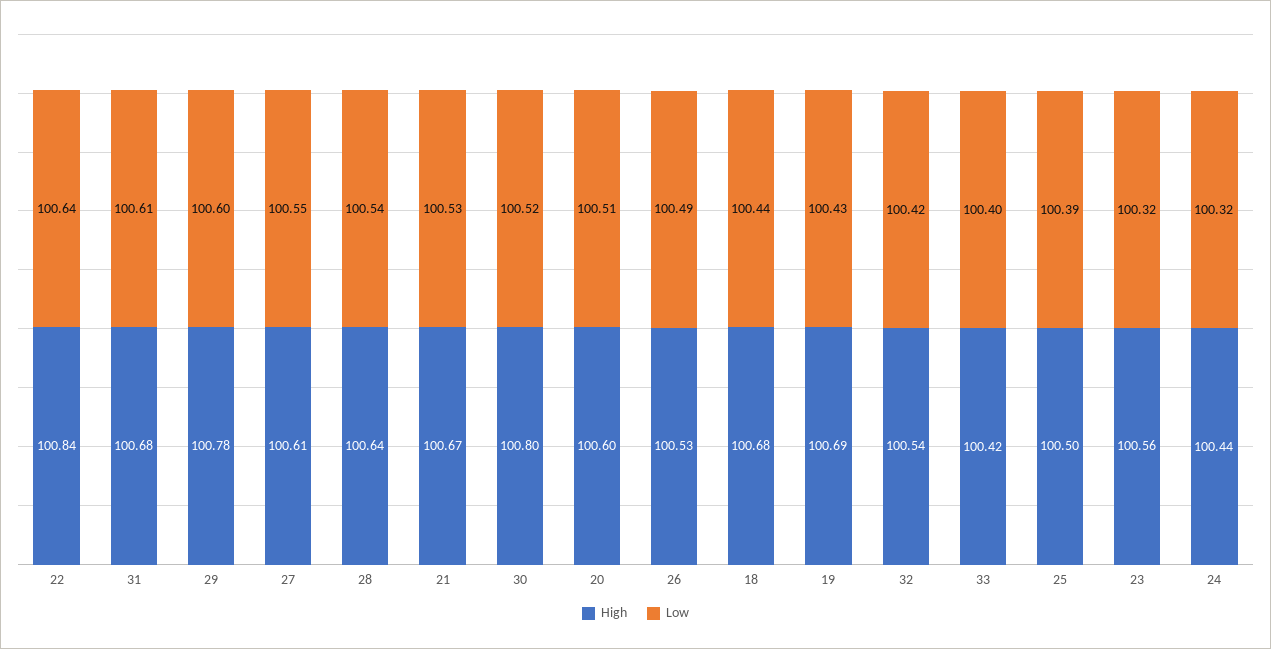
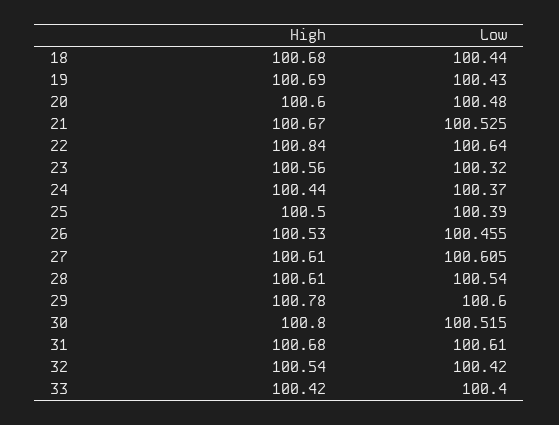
Low, 27: 100.55 -> 100.605
High, 28: 100.64 -> 100.61
Low, 20: 100.51 -> 100.48
Low, 26: 100.49 -> 100.455
Low, 24: 100.32 -> 100.37

